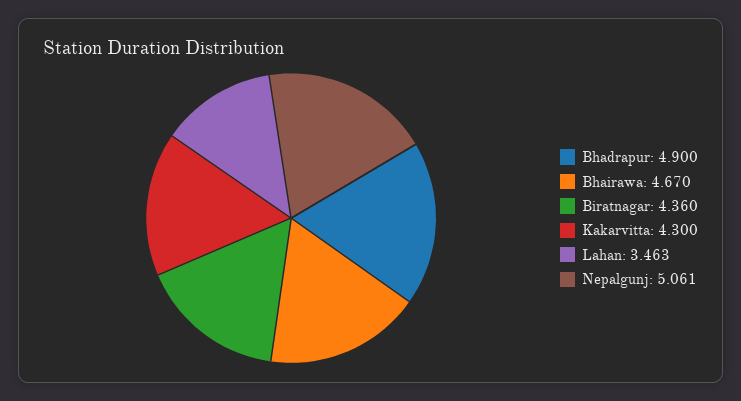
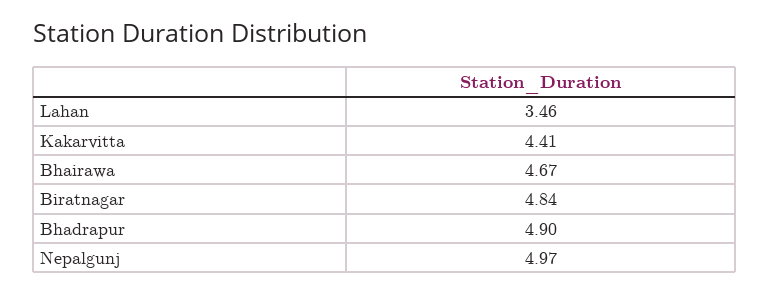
Biratnagar: 4.36 -> 4.84
Kakarvitta: 4.3 -> 4.41
Nepalgunj: 5.061 -> 4.97

